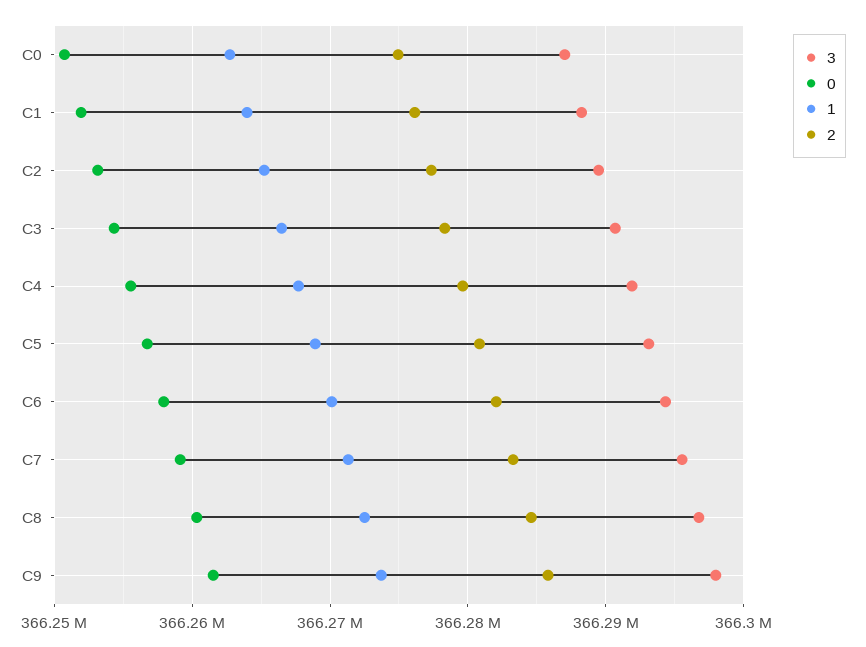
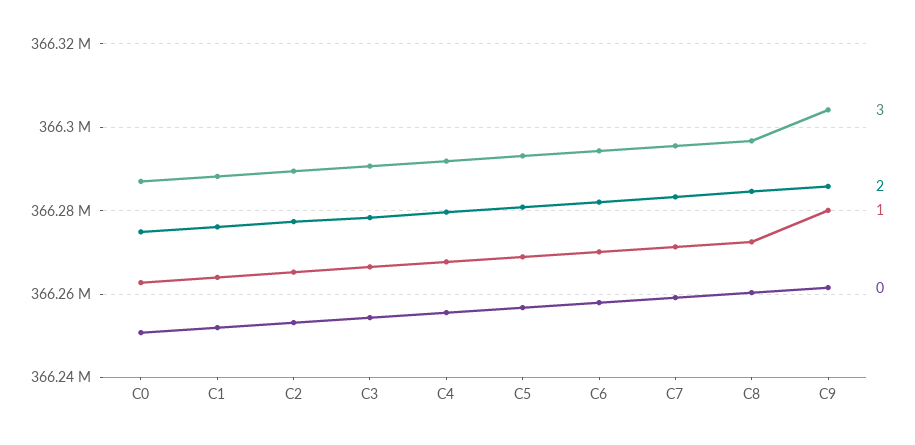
3, C9: 366298000 -> 366304000
1, C9: 366274000 -> 366280000

